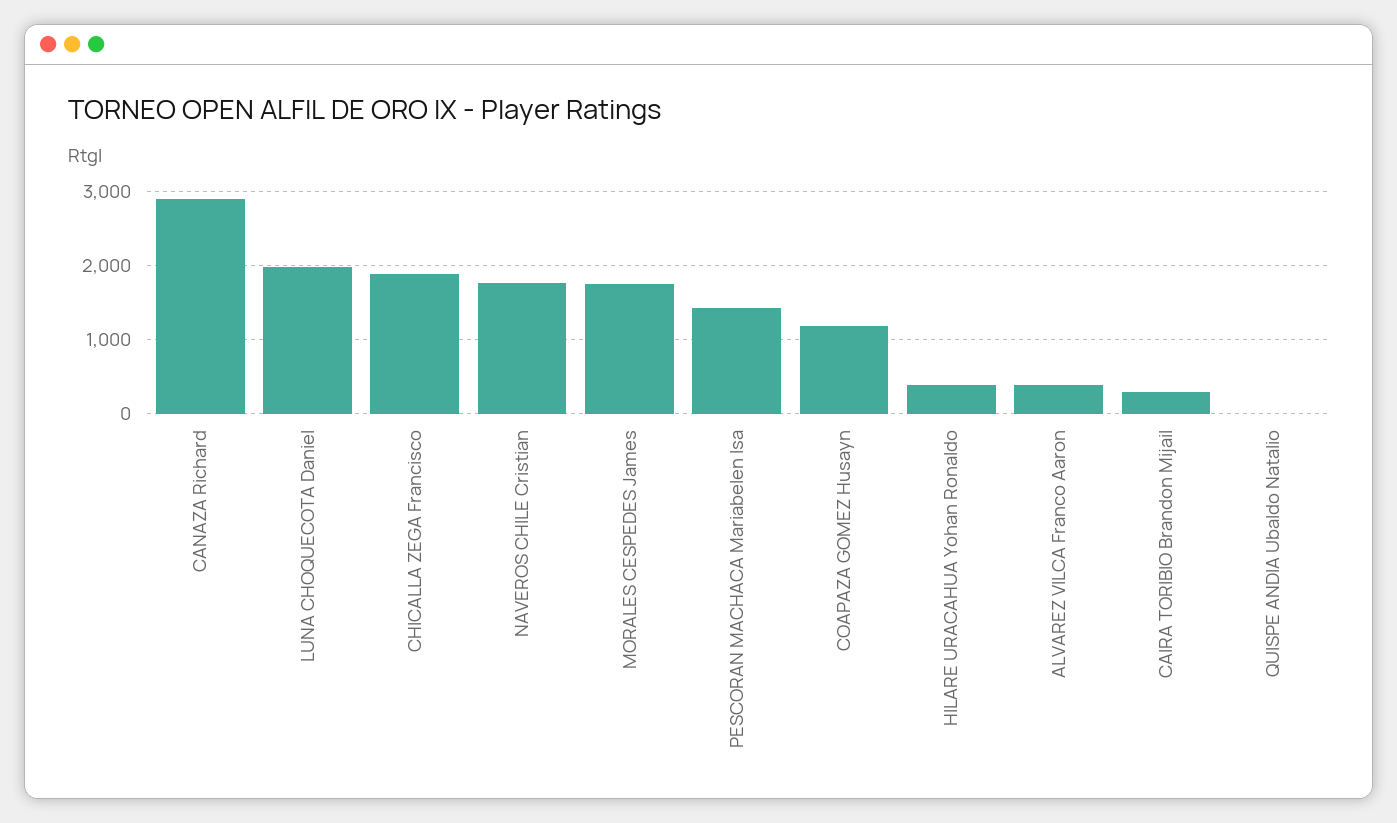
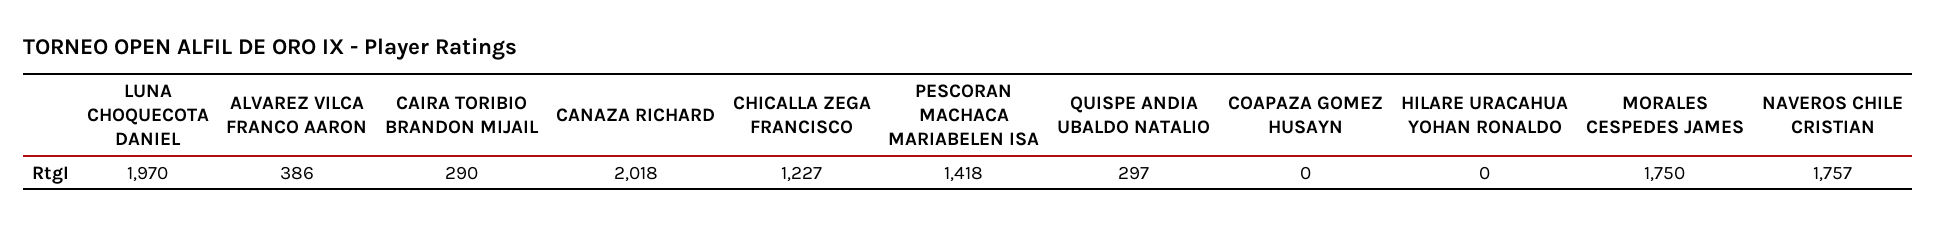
CANAZA Richard: 2900 -> 2018
CHICALLA ZEGA Francisco: 1900 -> 1227
COAPAZA GOMEZ Husayn: 1200 -> 0
HILARE URACAHUA Yohan Ronaldo: 400 -> 0
QUISPE ANDIA Ubaldo Natalio: 0 -> 297

